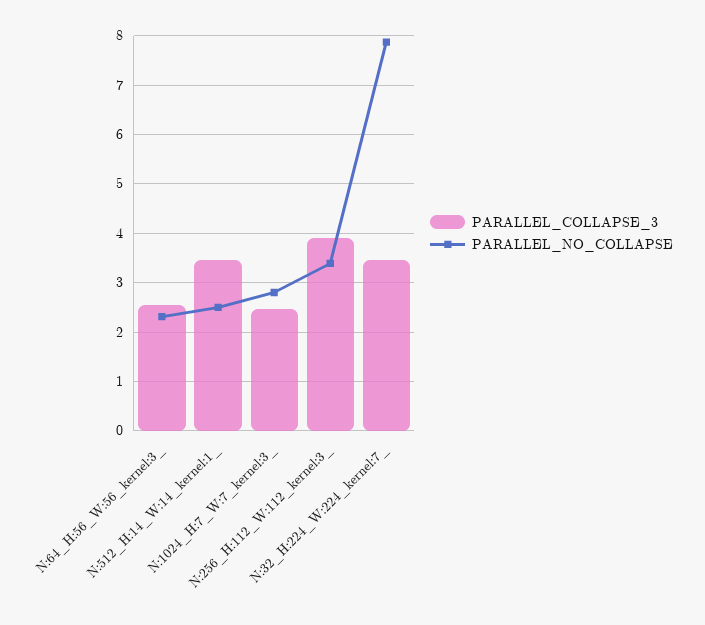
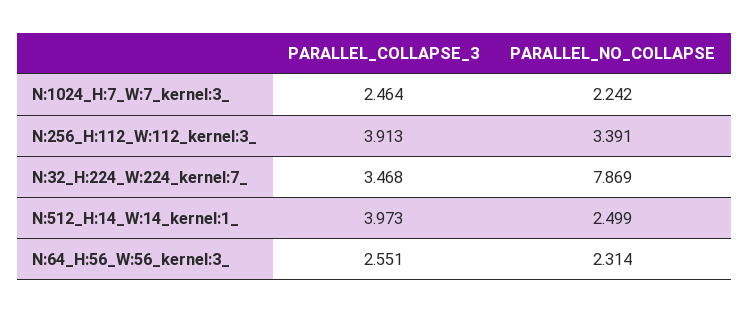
PARALLEL_COLLAPSE_3, N:512_H:14_W:14_kernel:1_: 3.4 -> 3.973
PARALLEL_NO_COLLAPSE, N:1024_H:7_W:7_kernel:3_: 2.8 -> 2.242

